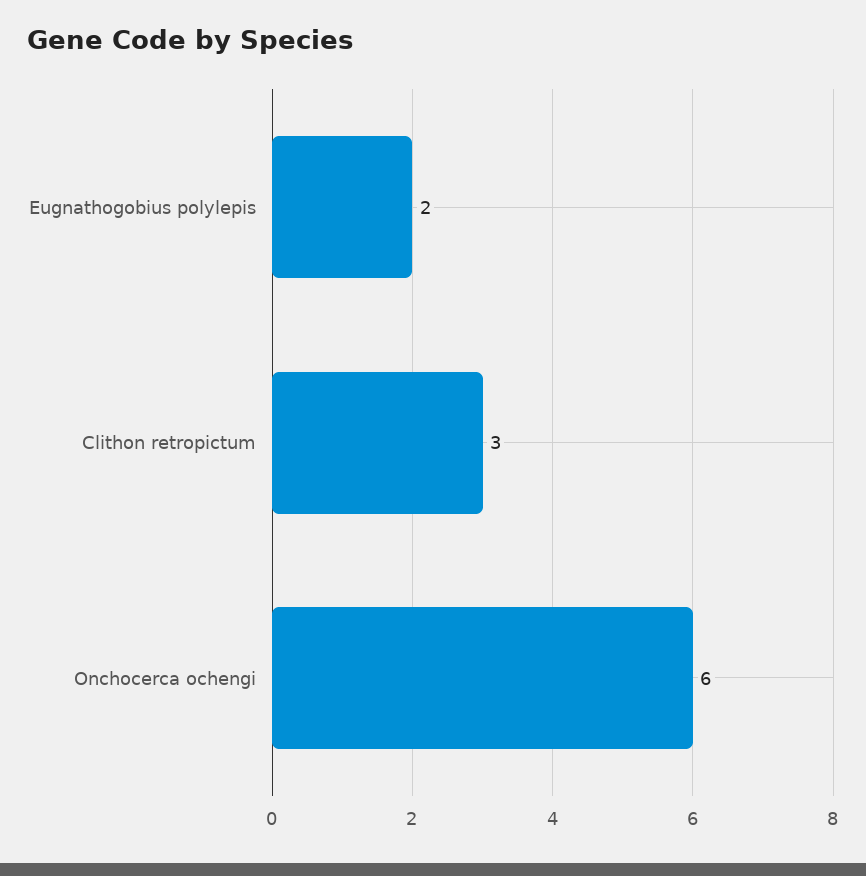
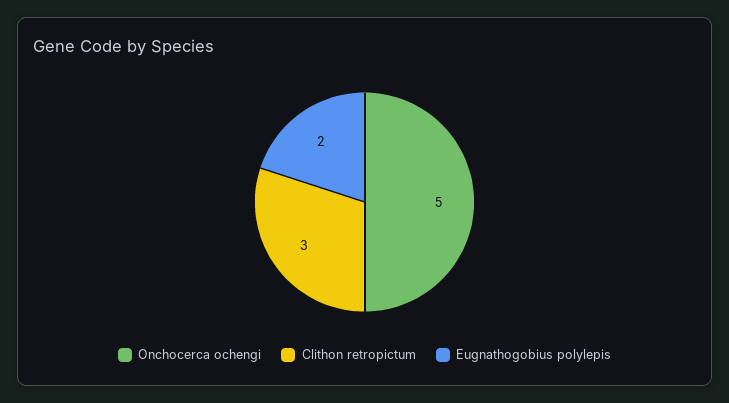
Onchocerca ochengi: 6 -> 5

